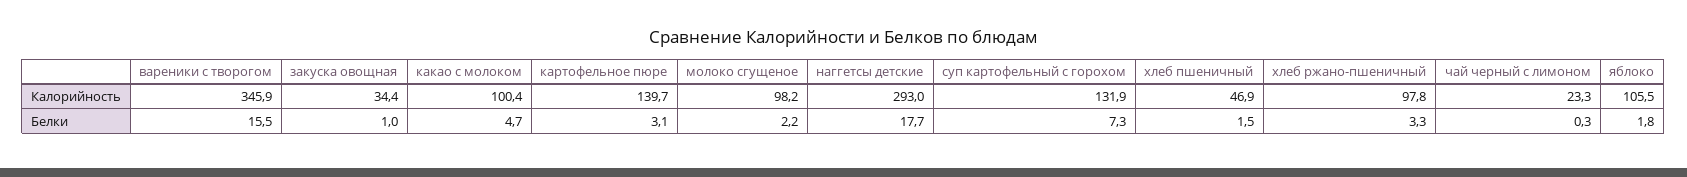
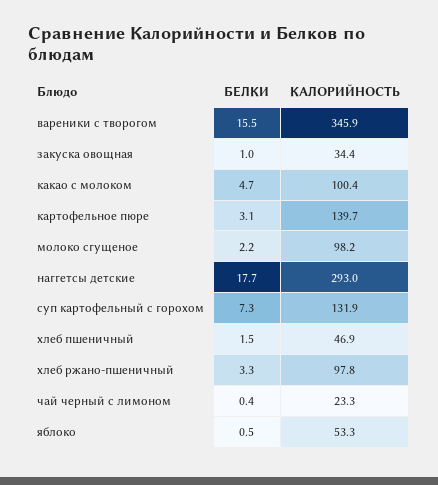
яблоко, Калорийность: 105.5 -> 53.3
чай черный с лимоном, Белки: 0.3 -> 0.4
яблоко, Белки: 1.8 -> 0.5

